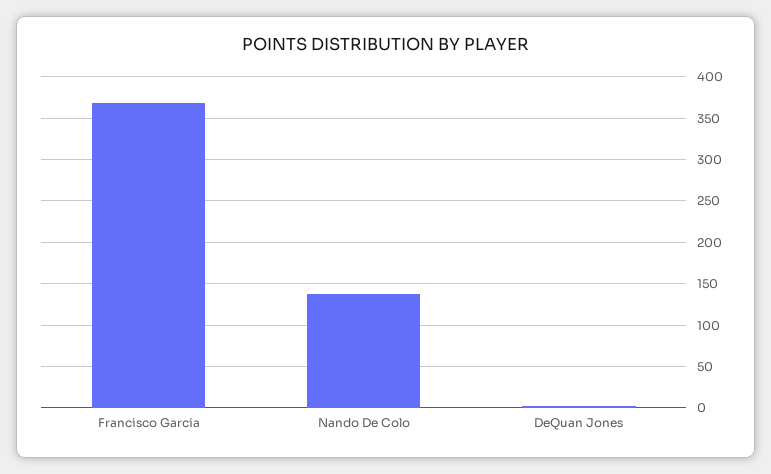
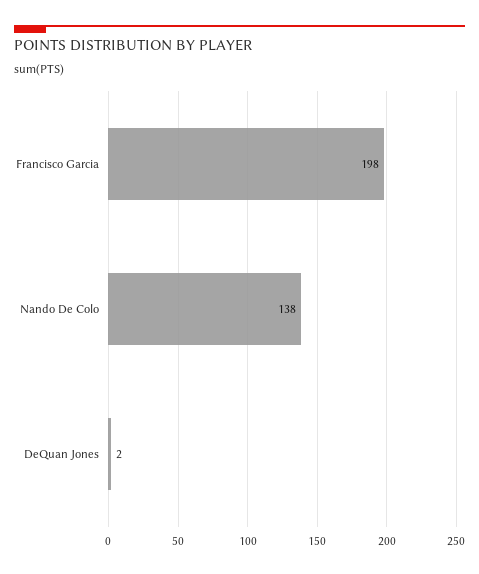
Francisco Garcia: 370 -> 198

